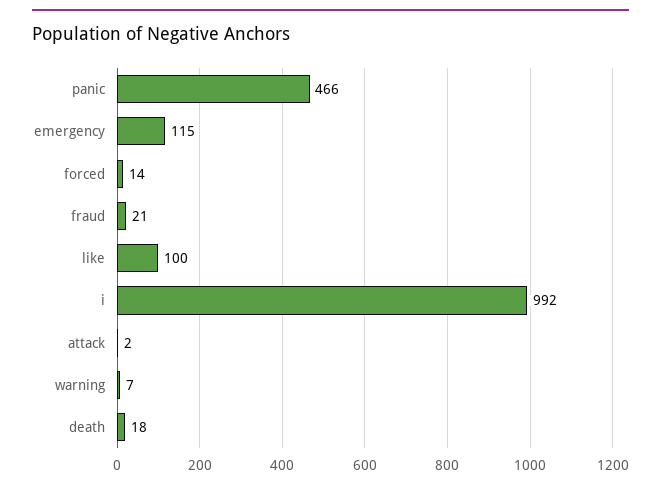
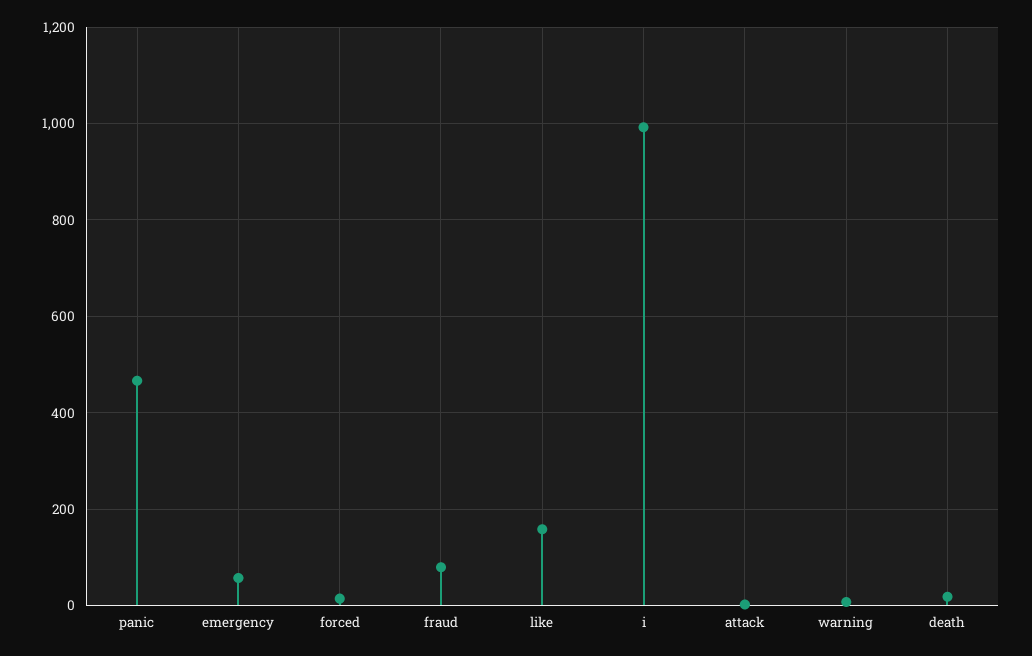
emergency: 115 -> 60
fraud: 21 -> 80
like: 100 -> 160

